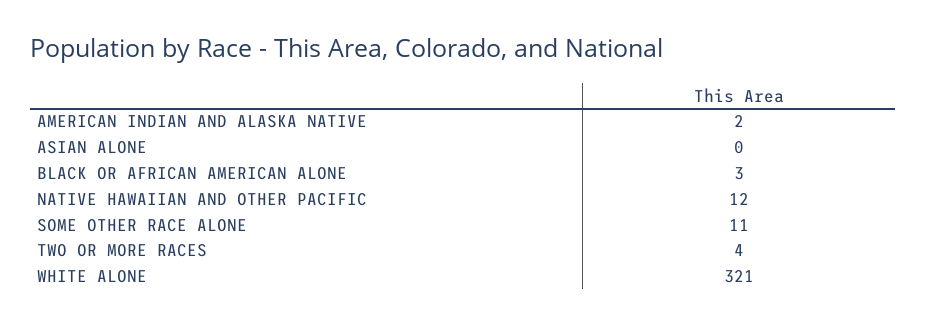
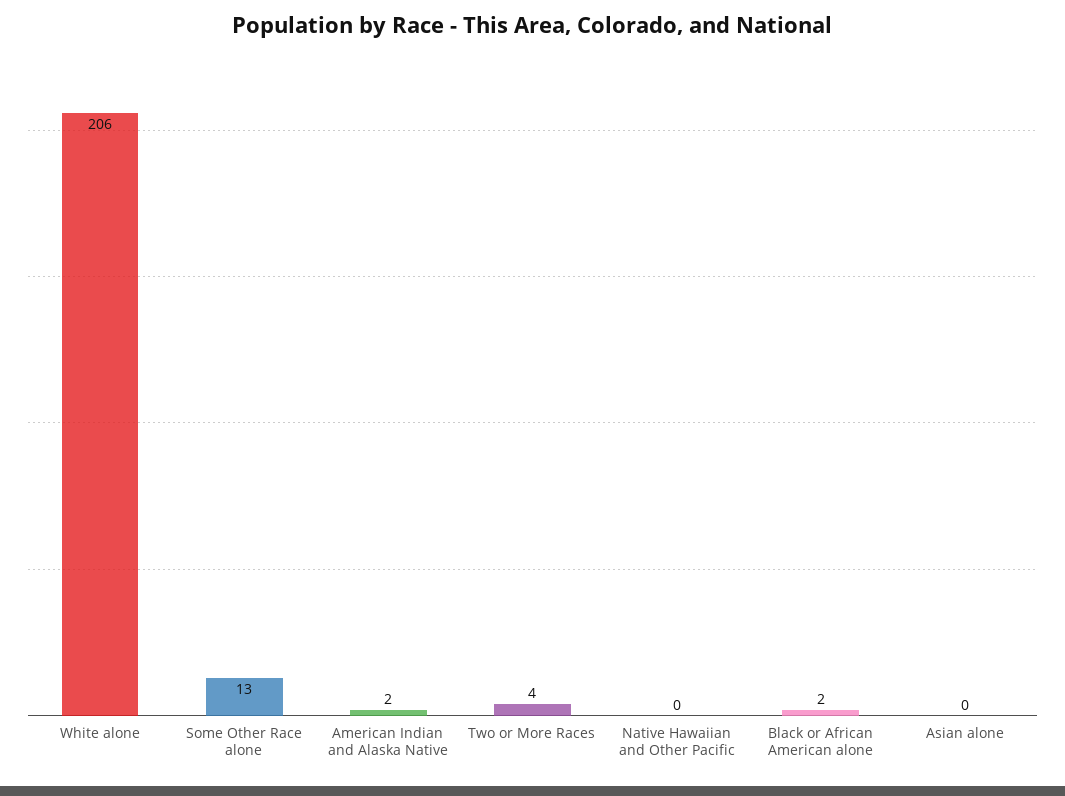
BLACK OR AFRICAN AMERICAN ALONE: 3 -> 2
NATIVE HAWAIIAN AND OTHER PACIFIC: 12 -> 0
SOME OTHER RACE ALONE: 11 -> 13
WHITE ALONE: 321 -> 206

